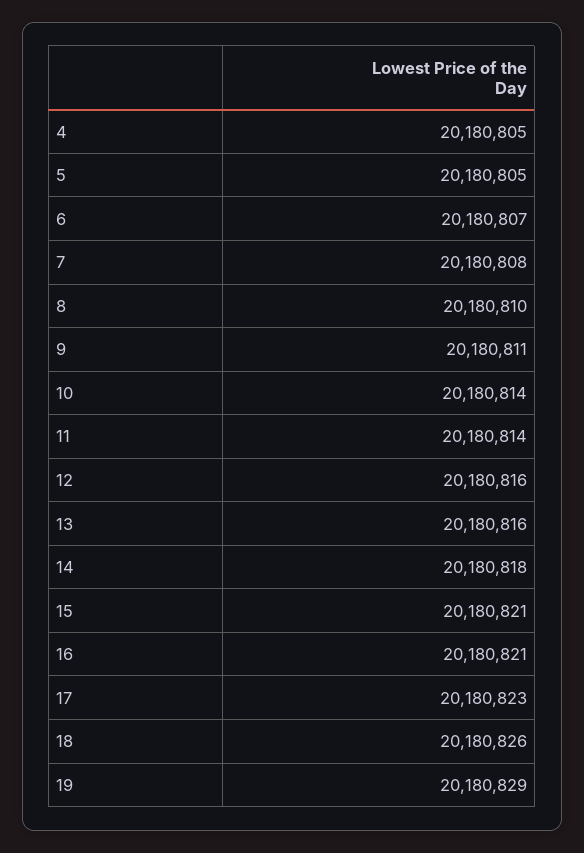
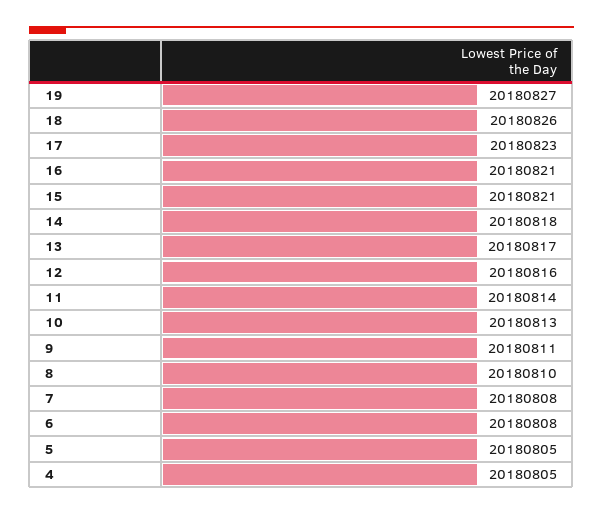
6: 20180807 -> 20180808
10: 20180814 -> 20180813
13: 20180816 -> 20180817
19: 20180829 -> 20180827

